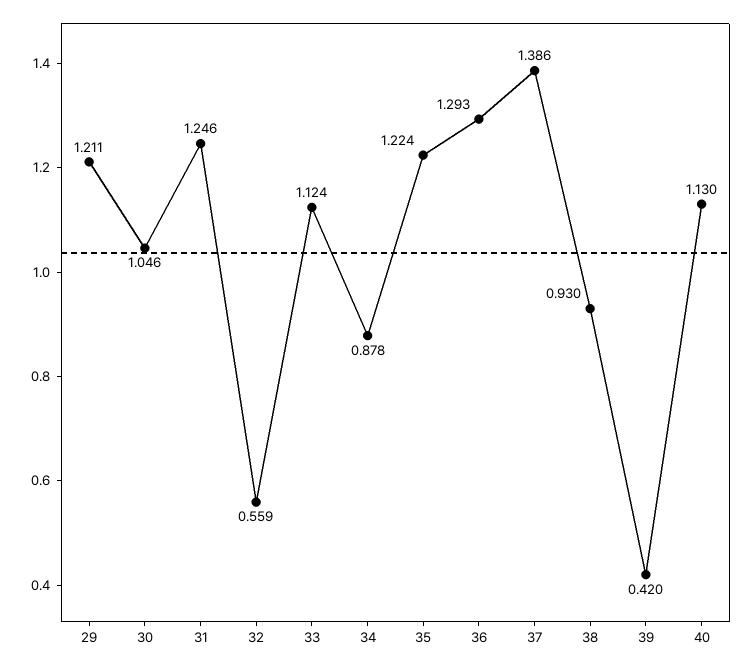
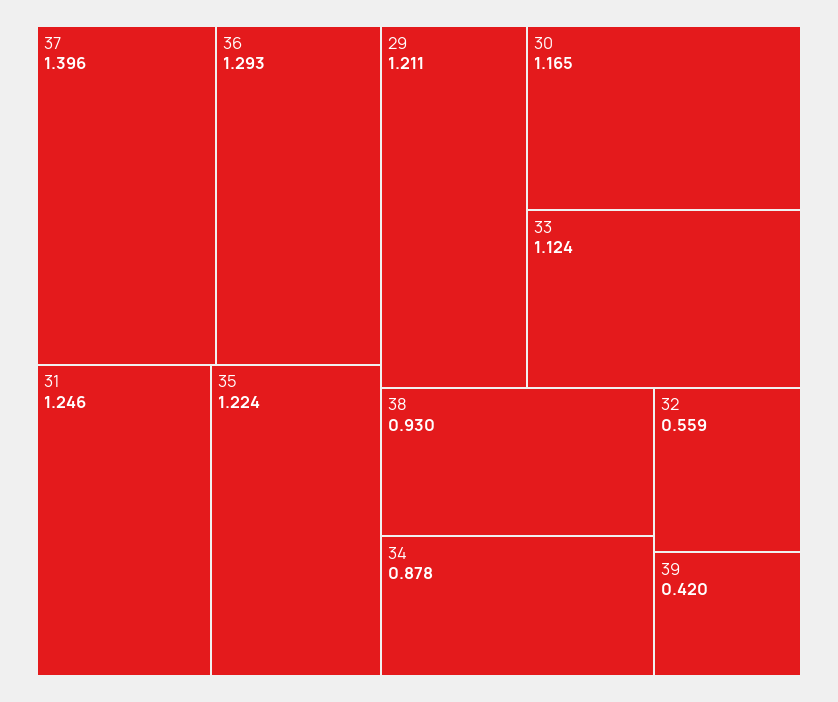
30: 1.046 -> 1.165
37: 1.386 -> 1.396
40: 1.13 -> none

